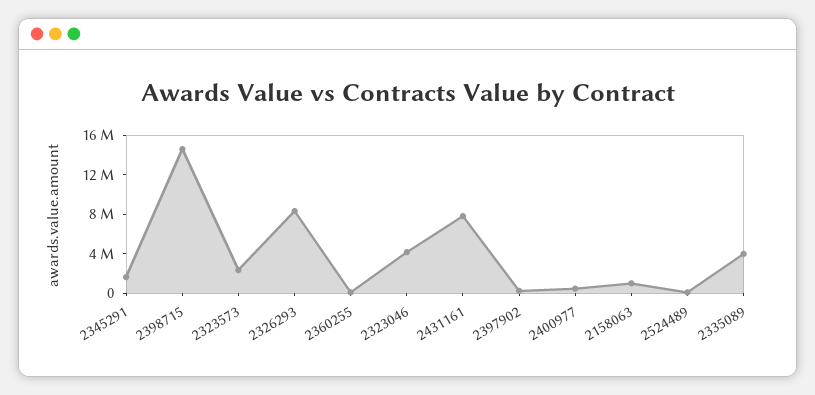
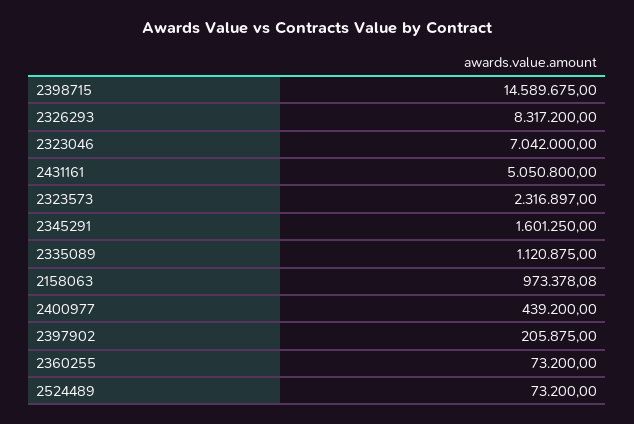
2323046: 4000000 -> 7042000
2431161: 8000000 -> 5050800
2335089: 4000000 -> 1120875

